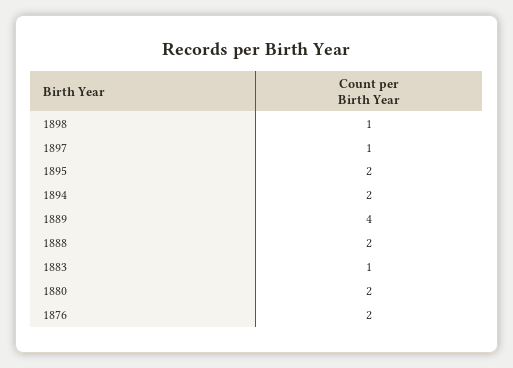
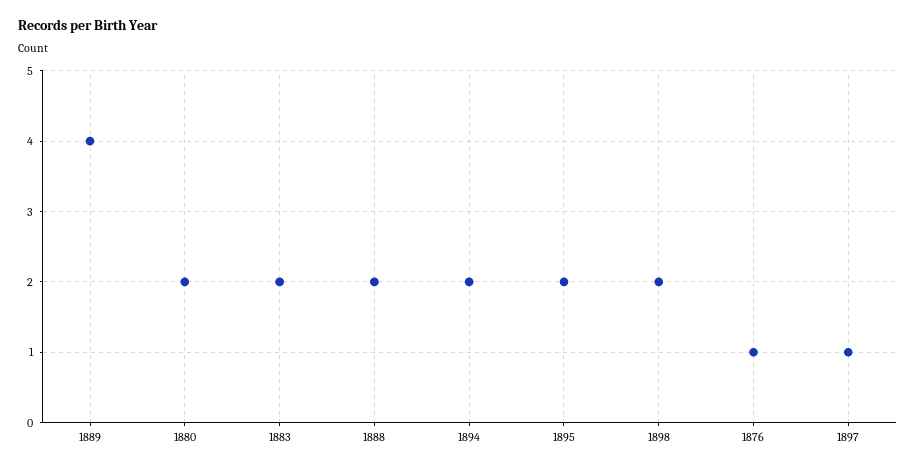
1898: 1 -> 2
1883: 1 -> 2
1876: 2 -> 1

